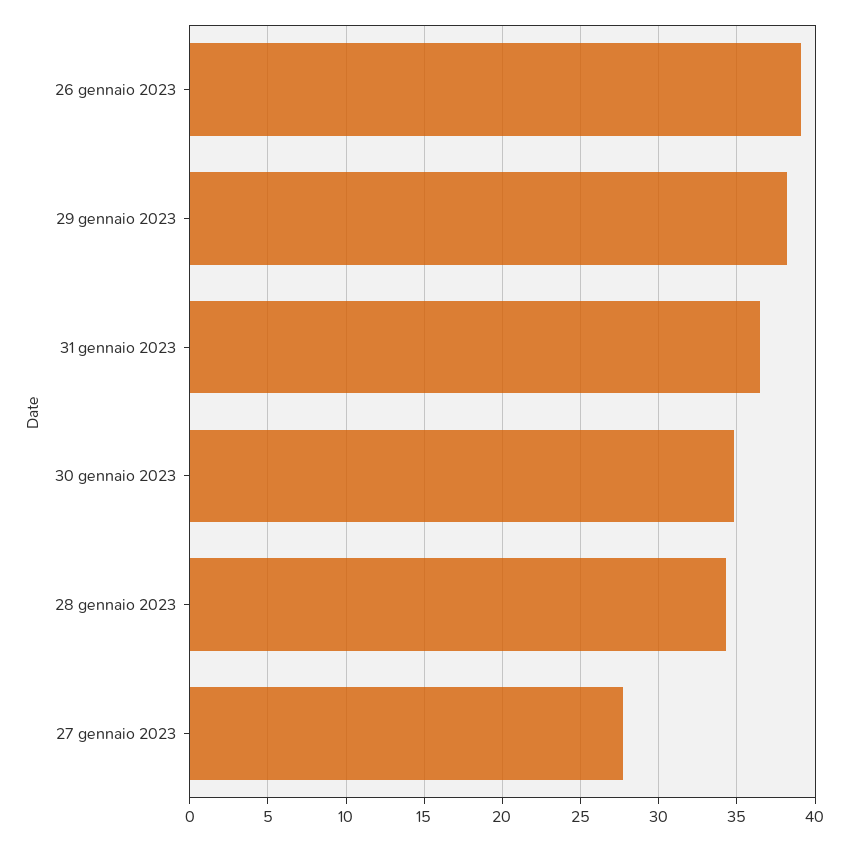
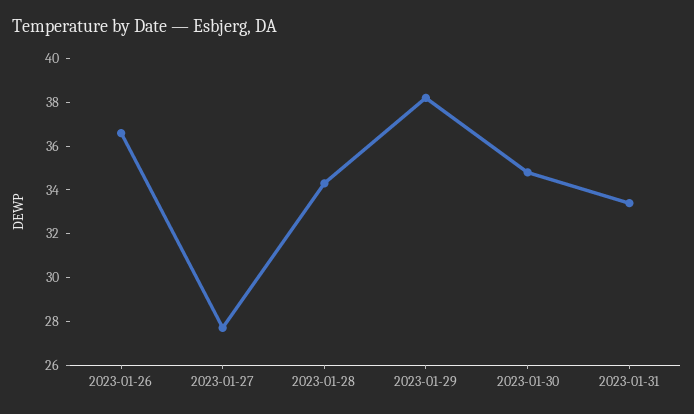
26 gennaio 2023: 39 -> 36.5
31 gennaio 2023: 36.5 -> 33.5

